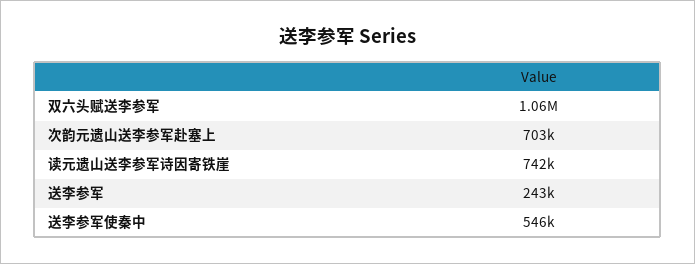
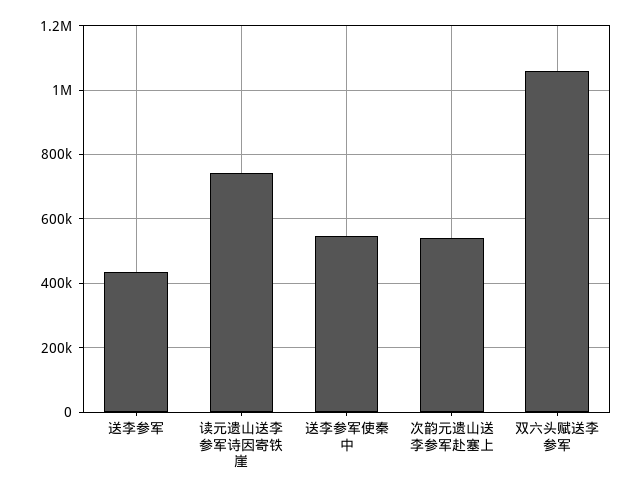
次韵元遗山送李参军赴塞上: 703000 -> 540000
送李参军: 243000 -> 440000

